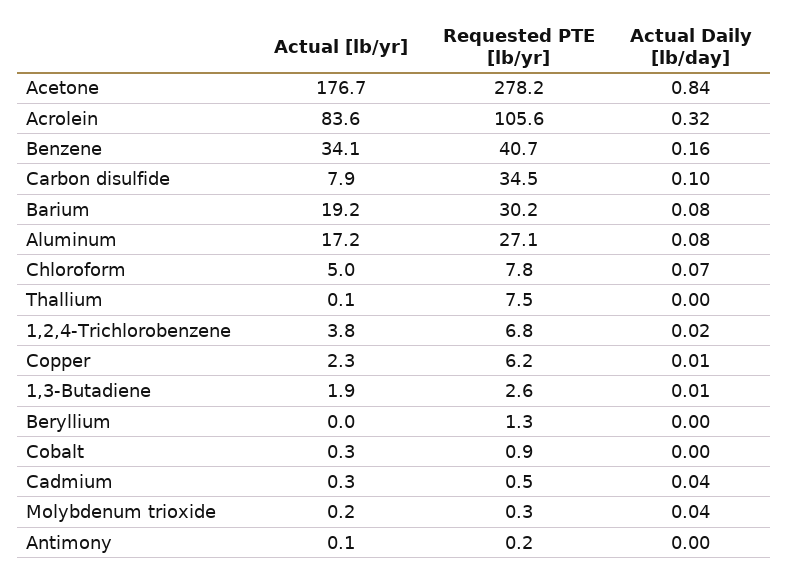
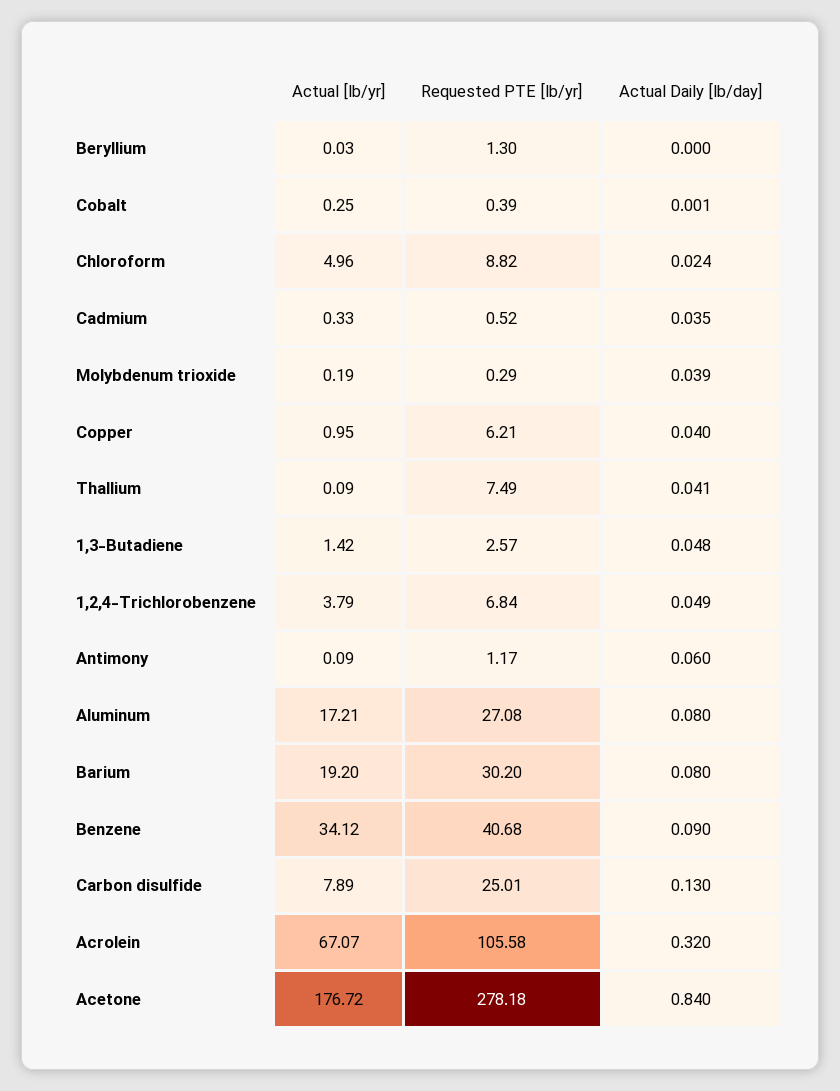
Actual [lb/yr], Acrolein: 83.6 -> 67.07
Actual Daily [lb/day], Benzene: 0.16 -> 0.09
Requested PTE [lb/yr], Carbon disulfide: 34.5 -> 25.01
Actual Daily [lb/day], Carbon disulfide: 0.1 -> 0.13
Requested PTE [lb/yr], Chloroform: 7.8 -> 8.82
Actual Daily [lb/day], Chloroform: 0.07 -> 0.024
Actual Daily [lb/day], Thallium: 0 -> 0.041
Actual Daily [lb/day], 1,2,4-Trichlorobenzene: 0.02 -> 0.049
Actual [lb/yr], Copper: 2.3 -> 0.95
Actual Daily [lb/day], Copper: 0.01 -> 0.04
Actual [lb/yr], 1,3-Butadiene: 1.9 -> 1.42
Actual Daily [lb/day], 1,3-Butadiene: 0.01 -> 0.048
Requested PTE [lb/yr], Cobalt: 0.9 -> 0.39
Requested PTE [lb/yr], Antimony: 0.2 -> 1.17
Actual Daily [lb/day], Antimony: 0 -> 0.06

